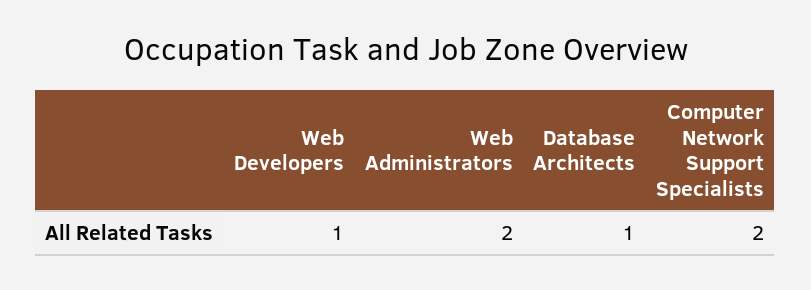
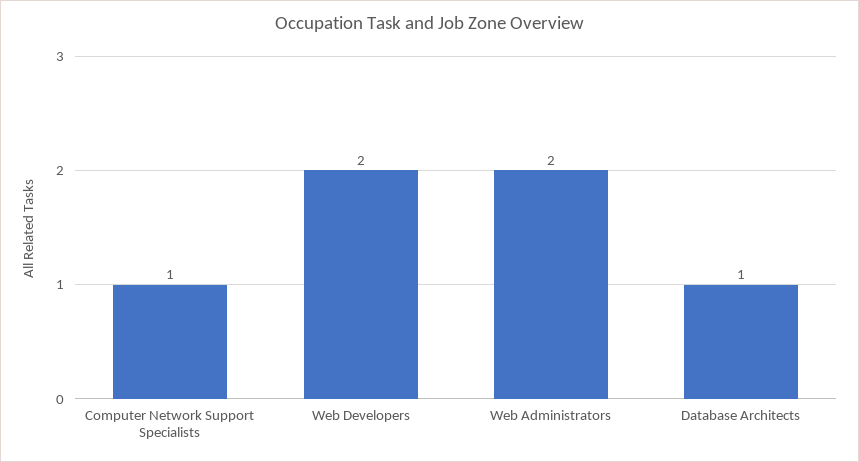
Web Developers: 1 -> 2
Computer Network Support Specialists: 2 -> 1

